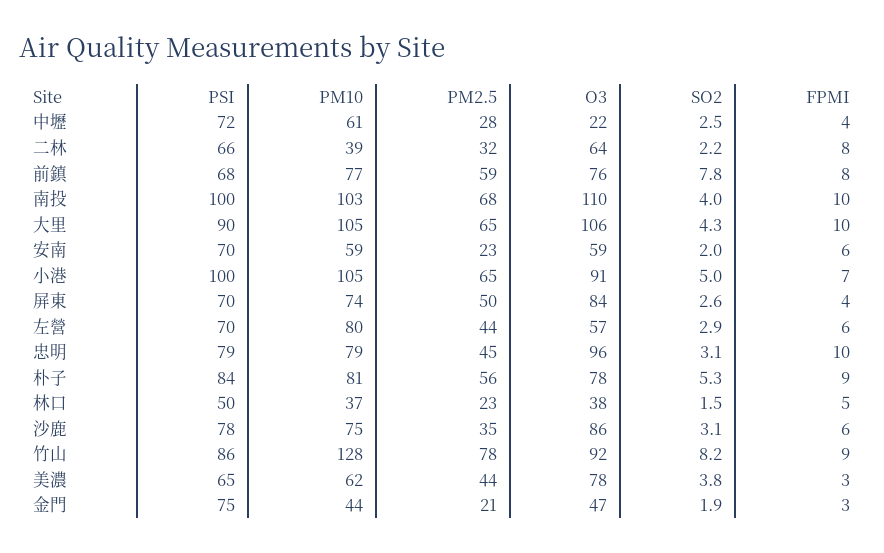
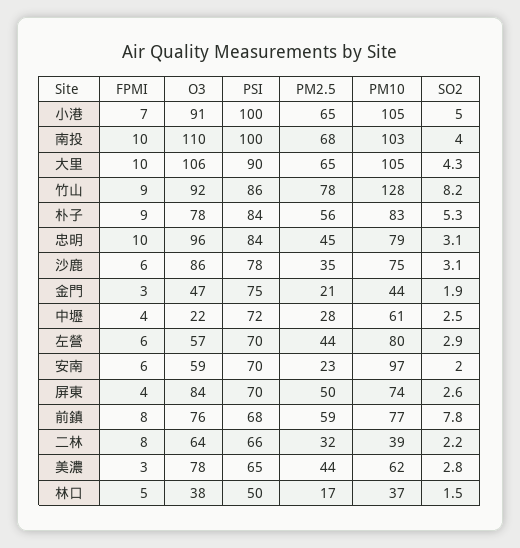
PM10, 安南: 59 -> 97
PSI, 忠明: 79 -> 84
PM10, 朴子: 81 -> 83
PM2.5, 林口: 23 -> 17
SO2, 美濃: 3.8 -> 2.8

